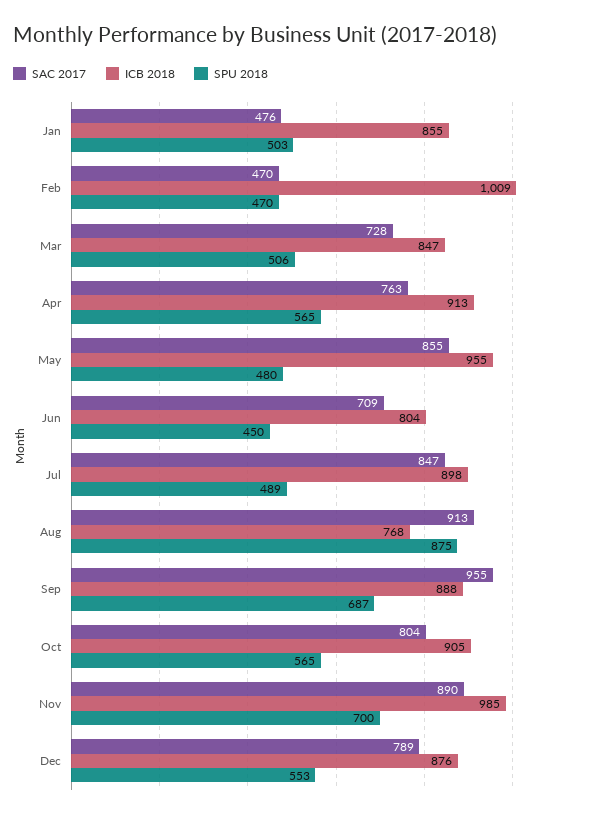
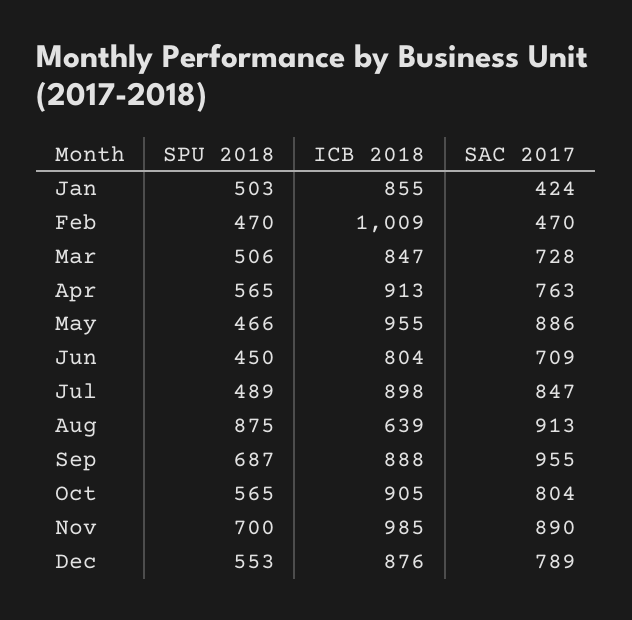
SAC 2017, Jan: 476 -> 424
SAC 2017, May: 855 -> 886
SPU 2018, May: 480 -> 466
ICB 2018, Aug: 768 -> 639

